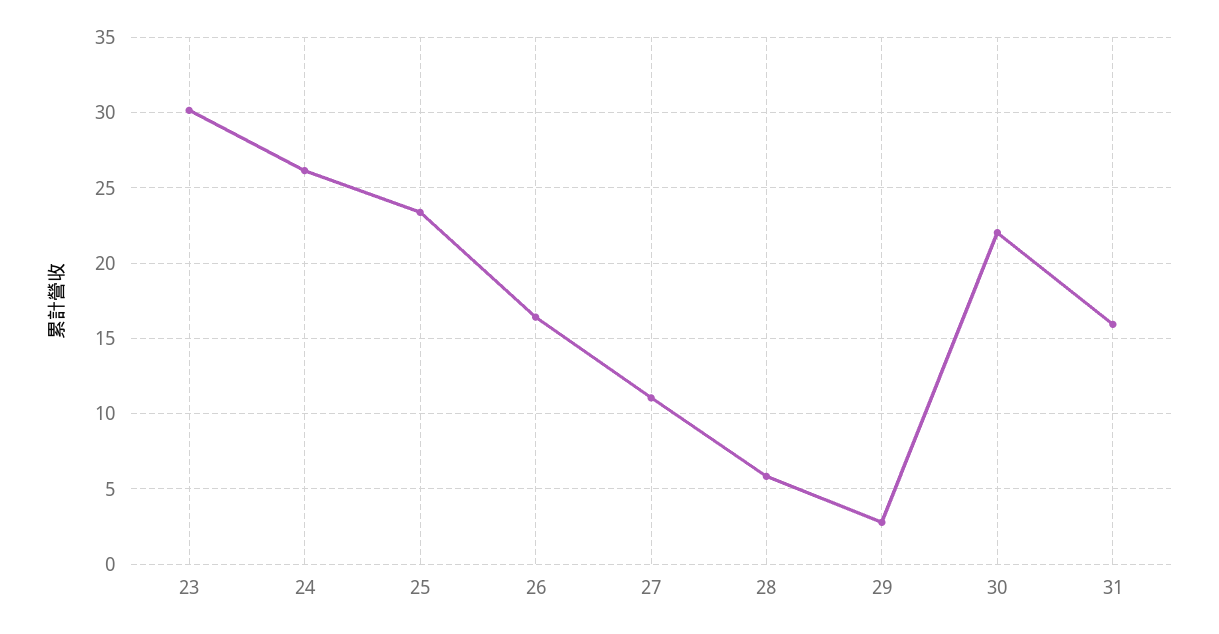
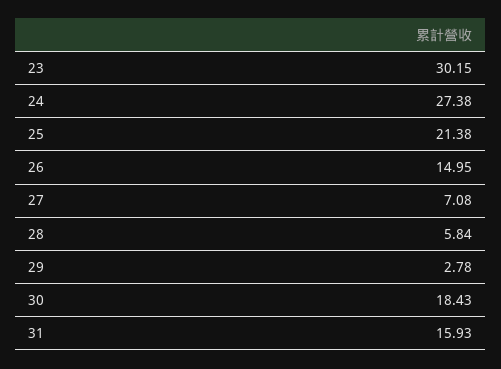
24: 26 -> 27.38
25: 23.5 -> 21.38
26: 16.5 -> 14.95
27: 11 -> 7.08
30: 22 -> 18.43

